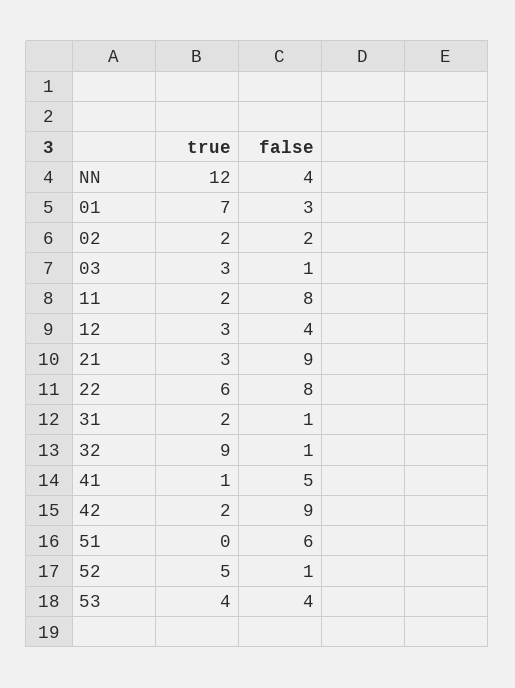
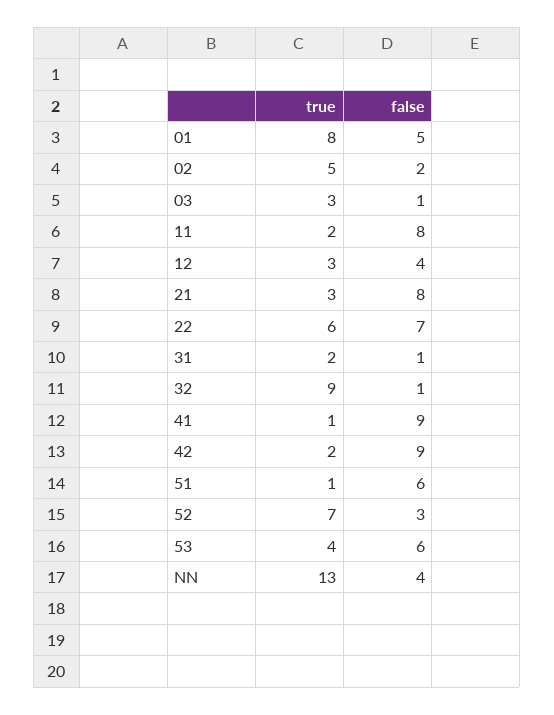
true, NN: 12 -> 13
true, 01: 7 -> 8
false, 01: 3 -> 5
true, 02: 2 -> 5
false, 21: 9 -> 8
false, 22: 8 -> 7
false, 41: 5 -> 9
true, 51: 0 -> 1
true, 52: 5 -> 7
false, 52: 1 -> 3
false, 53: 4 -> 6

